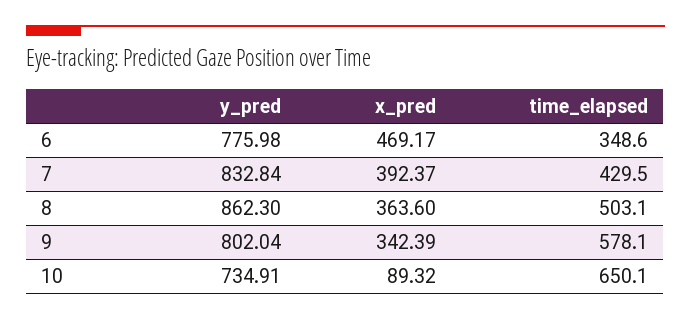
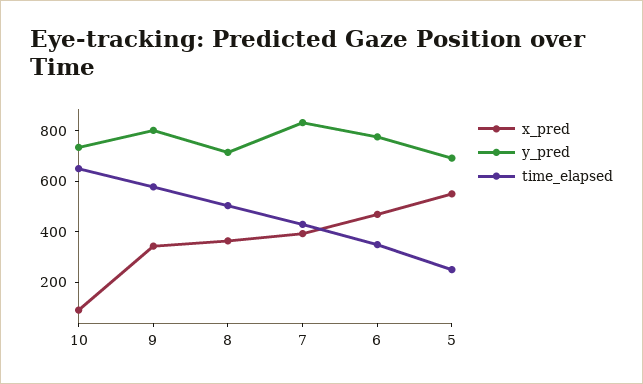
y_pred, 8: 862.3 -> 700
x_pred, 5: none -> 550
y_pred, 5: none -> 700
time_elapsed, 5: none -> 250

